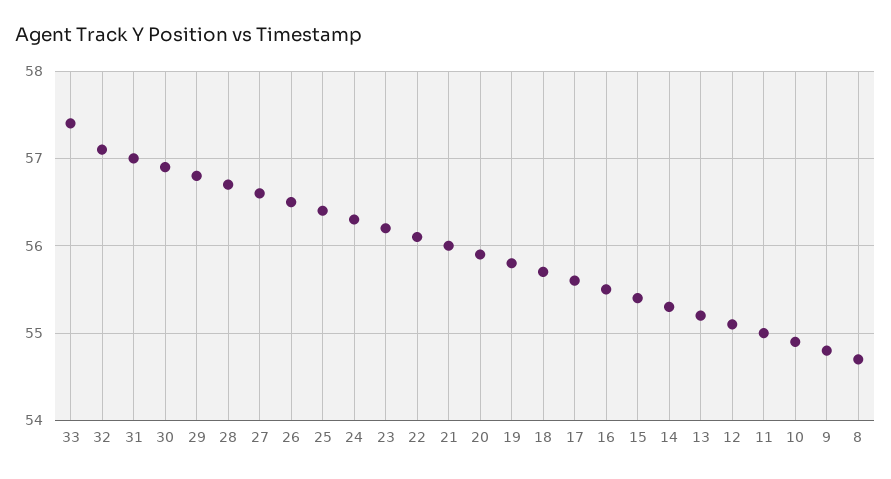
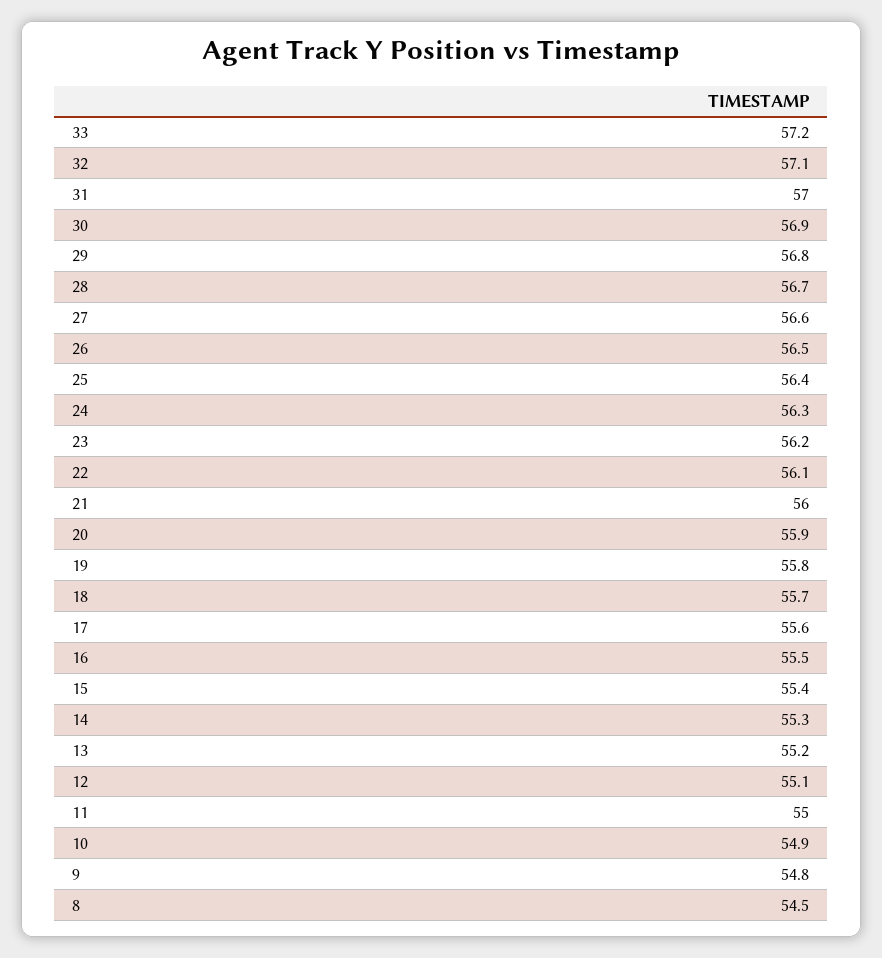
33: 57.4 -> 57.2
8: 54.7 -> 54.5

